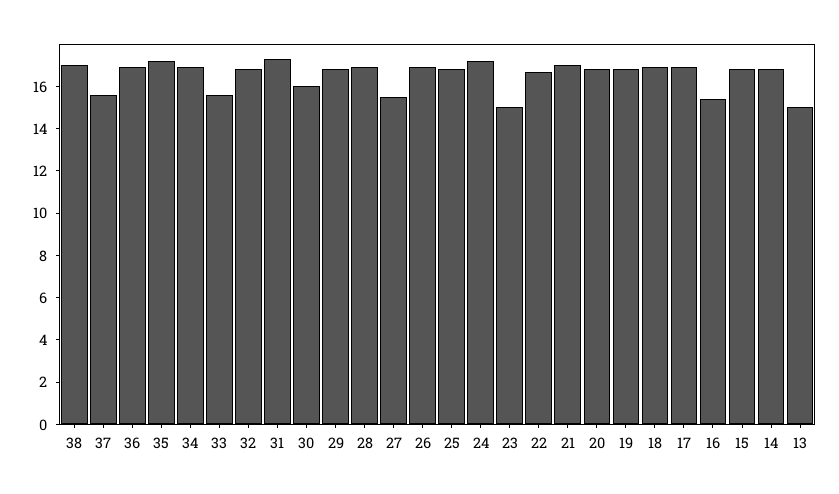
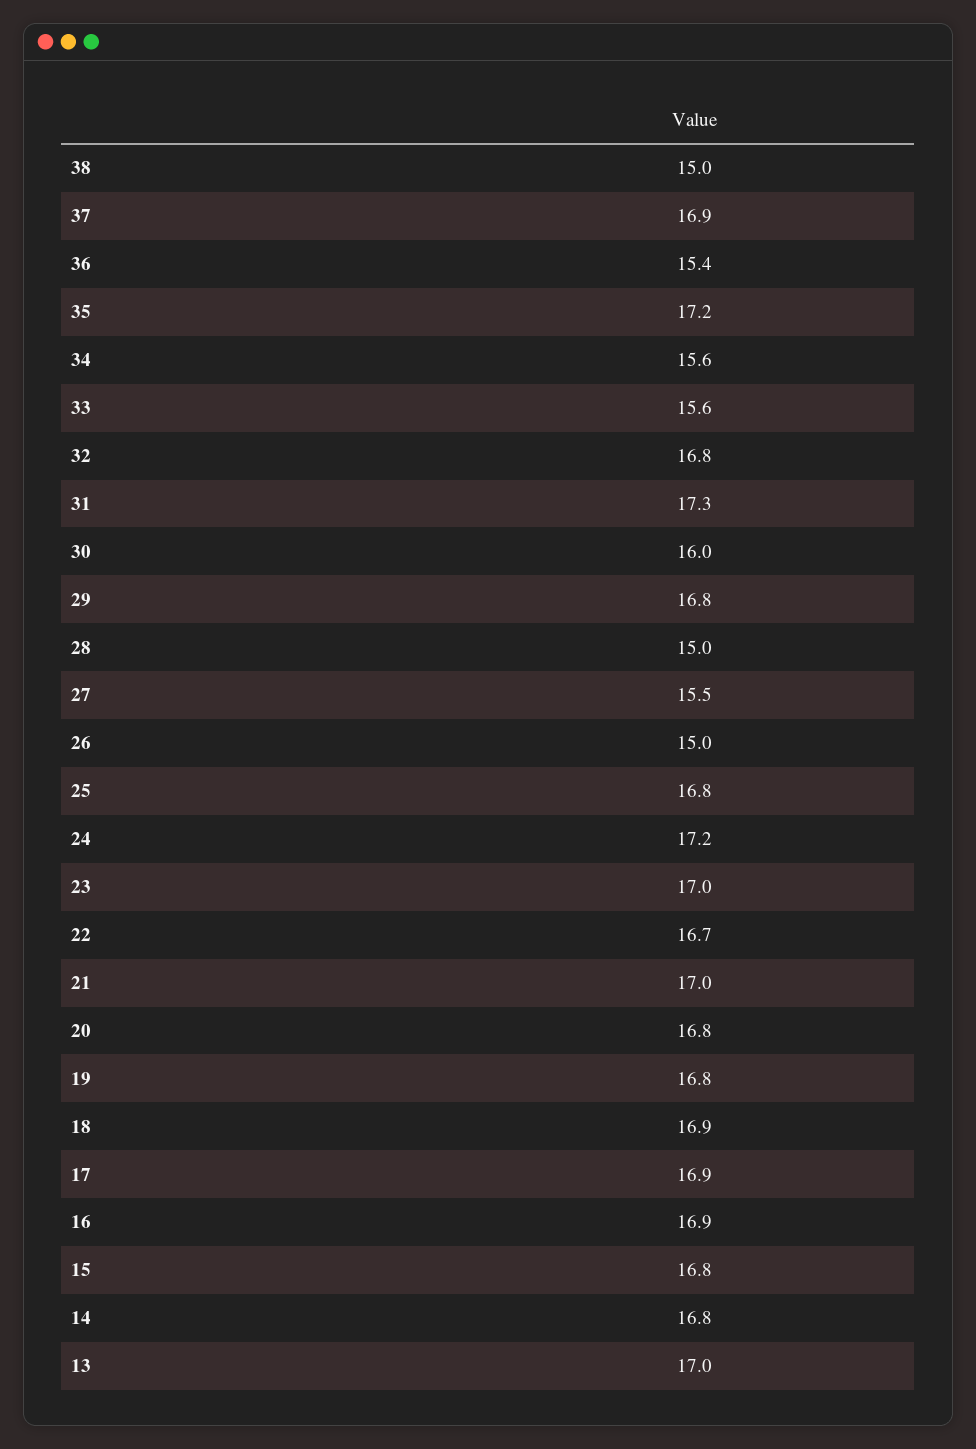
38: 17 -> 15
37: 15.5 -> 16.9
36: 17 -> 15.4
34: 17 -> 15.6
28: 17 -> 15
26: 17 -> 15
23: 15 -> 17
16: 15.5 -> 16.9
13: 15 -> 17

